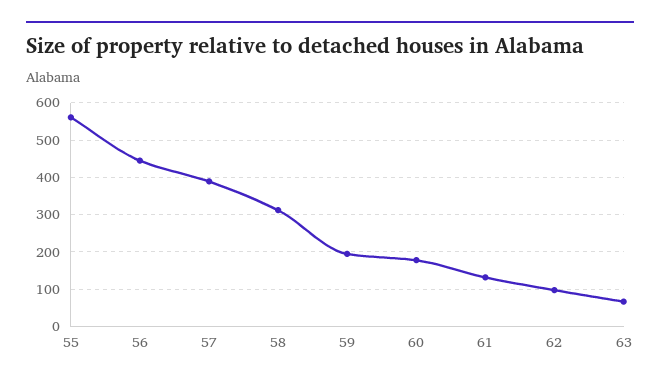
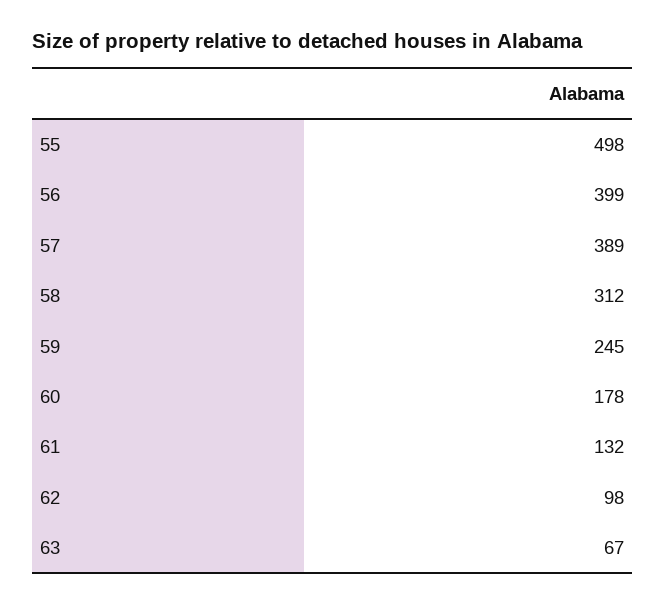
55: 560 -> 498
56: 440 -> 399
59: 200 -> 245

